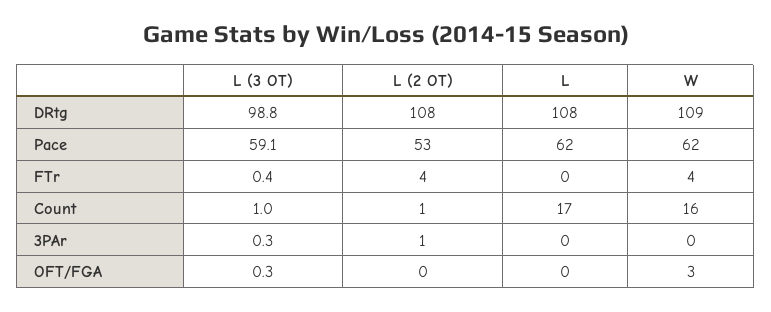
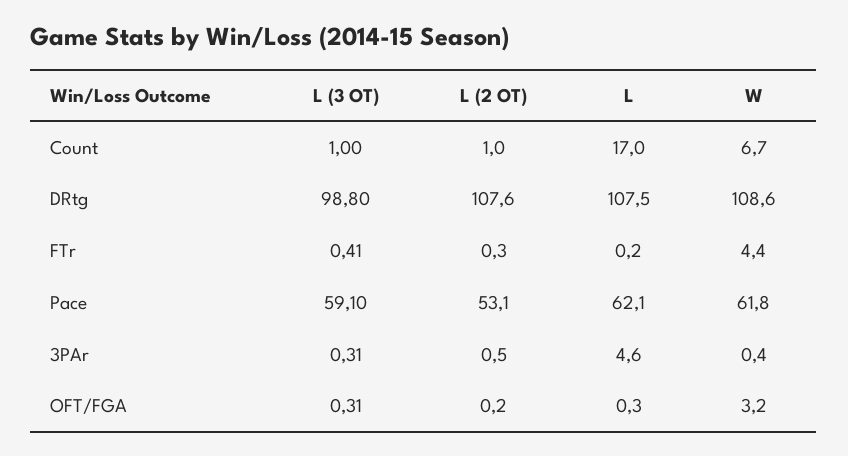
L (2 OT), FTr: 4 -> 0.3
W, Count: 16 -> 6.7
L, 3PAr: 0 -> 4.6

